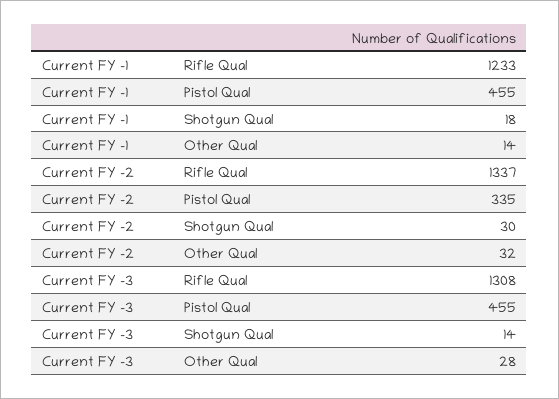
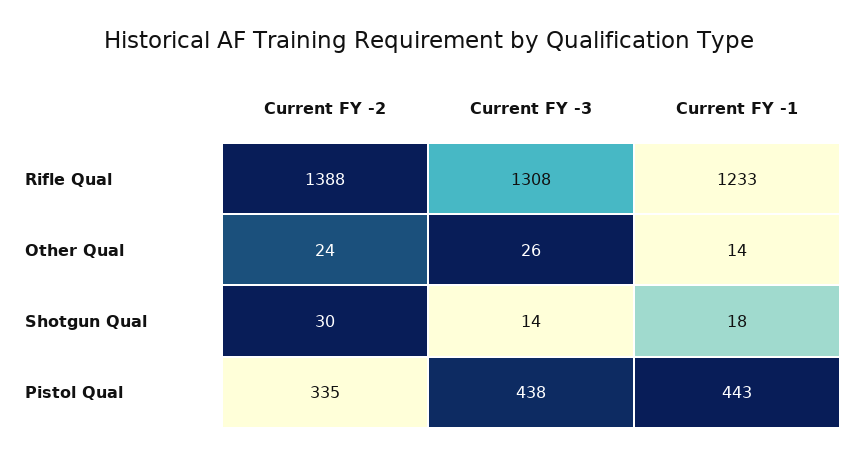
Current FY -1, Pistol Qual: 455 -> 443
Current FY -2, Rifle Qual: 1337 -> 1388
Current FY -2, Other Qual: 32 -> 24
Current FY -3, Pistol Qual: 455 -> 438
Current FY -3, Other Qual: 28 -> 26

